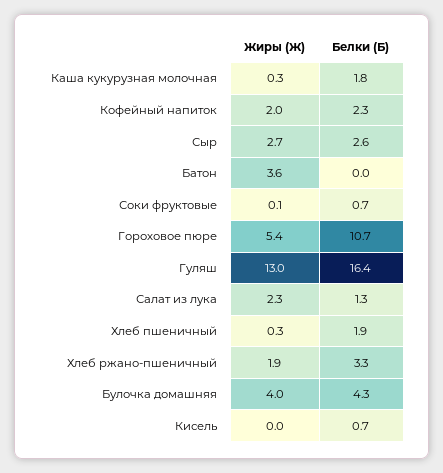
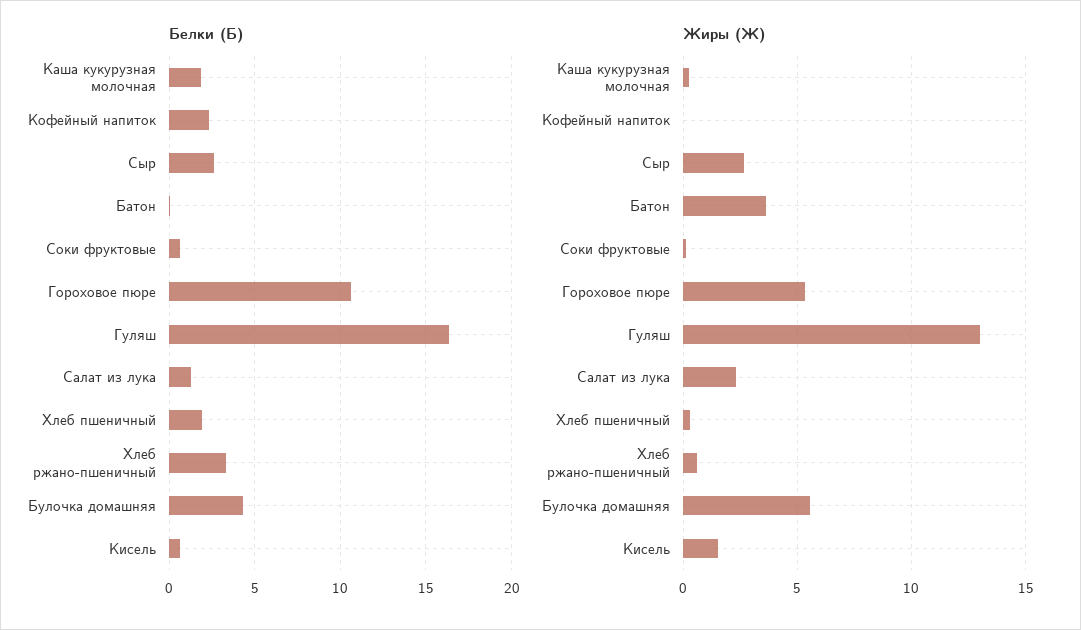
Жиры (Ж), Кофейный напиток: 2 -> 0
Жиры (Ж), Хлеб ржано-пшеничный: 1.9 -> 0.5
Жиры (Ж), Булочка домашняя: 4 -> 5.5
Жиры (Ж), Кисель: 0 -> 1.5

